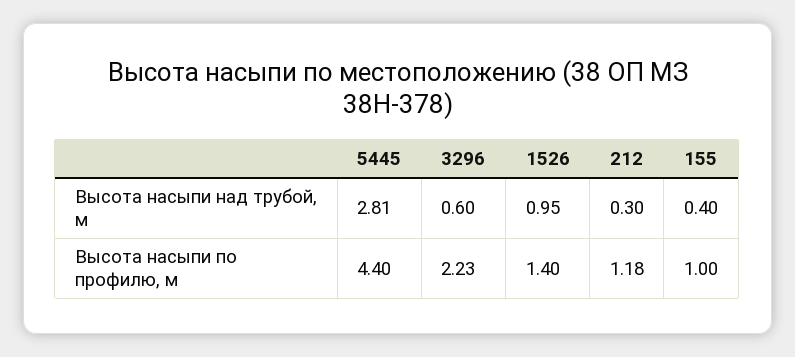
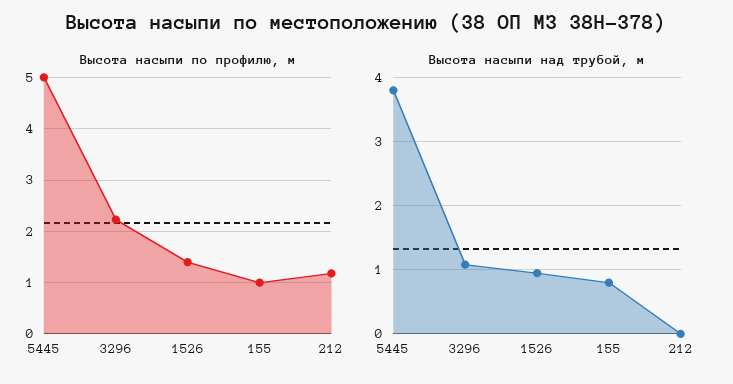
Высота насыпи над трубой, м, 5445: 2.81 -> 3.8
Высота насыпи над трубой, м, 3296: 0.6 -> 1.1
Высота насыпи над трубой, м, 212: 0.3 -> 0
Высота насыпи над трубой, м, 155: 0.4 -> 0.8
Высота насыпи по профилю, м, 5445: 4.4 -> 5

